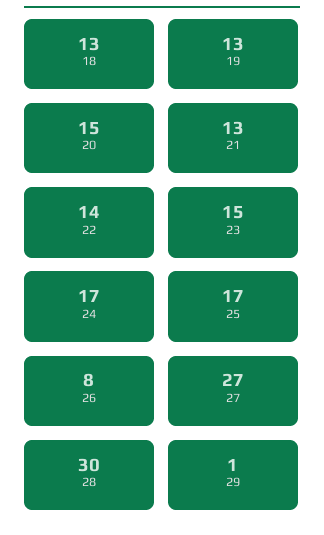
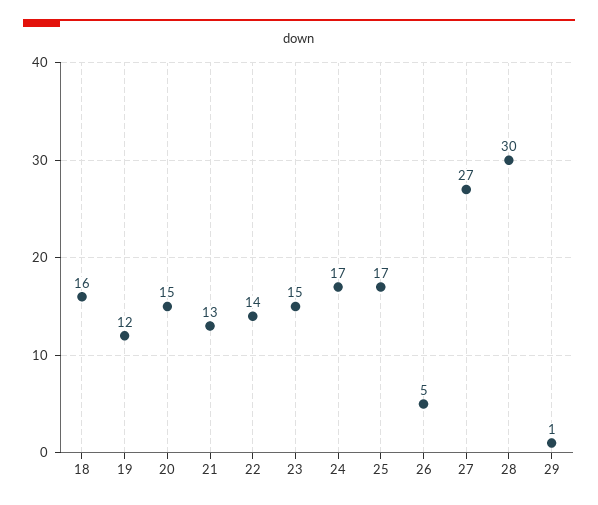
18: 13 -> 16
19: 13 -> 12
26: 8 -> 5

